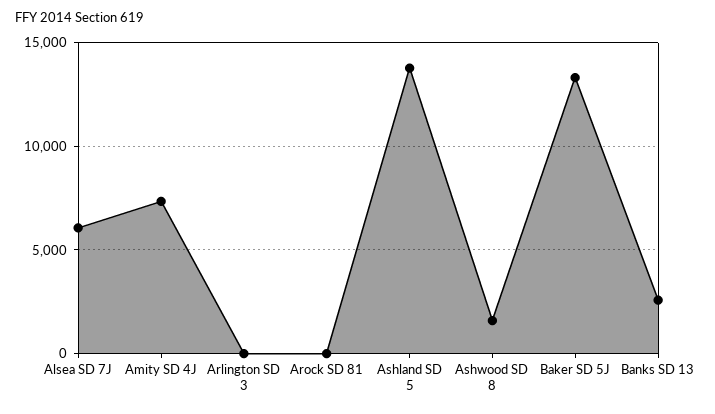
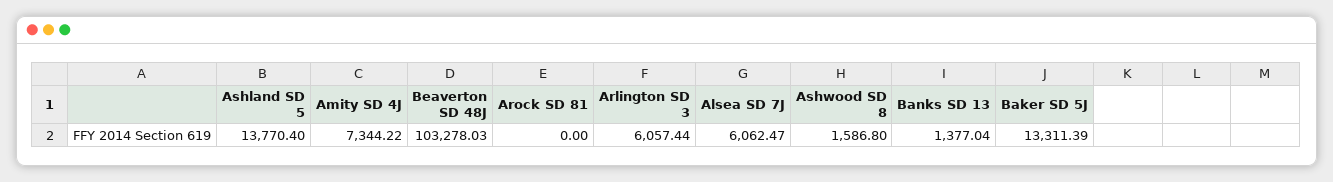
Arlington SD 3: 0 -> 6057.44
Banks SD 13: 2500 -> 1377.04
Beaverton SD 48J: none -> 103278.03

